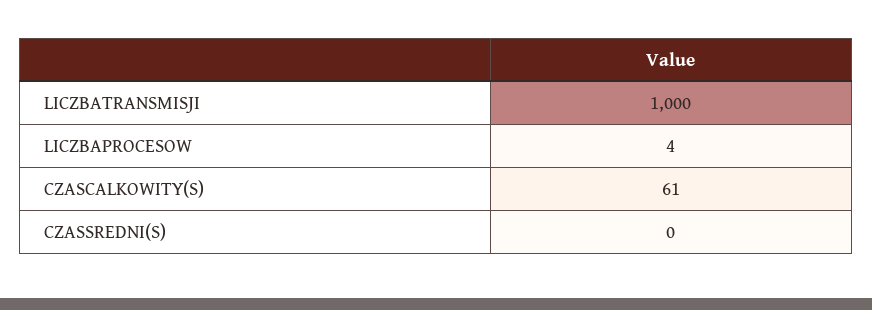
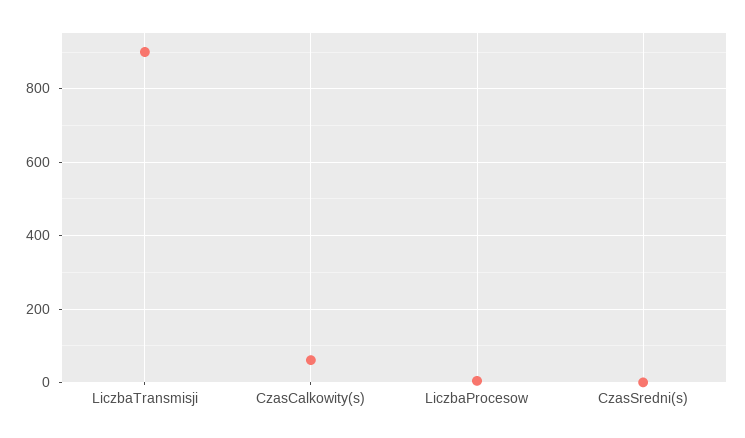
LICZBATRANSMISJI: 1000 -> 900

